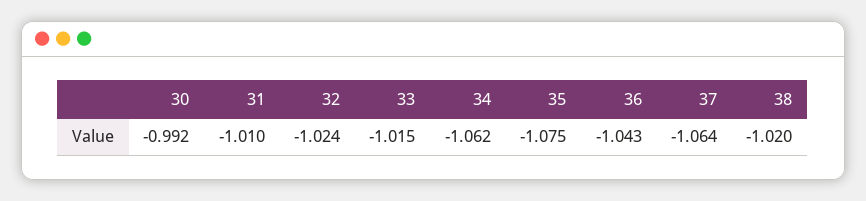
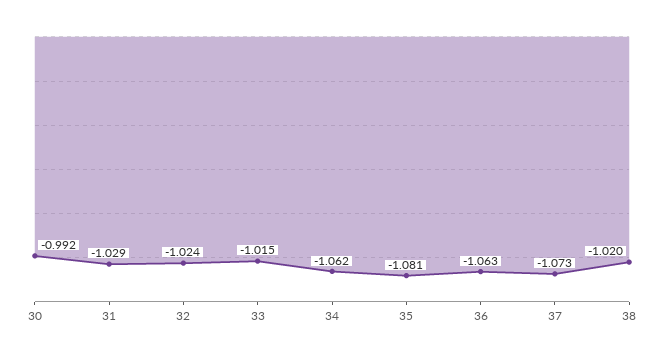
31: -1.01 -> -1.029
35: -1.075 -> -1.081
36: -1.043 -> -1.063
37: -1.064 -> -1.073

